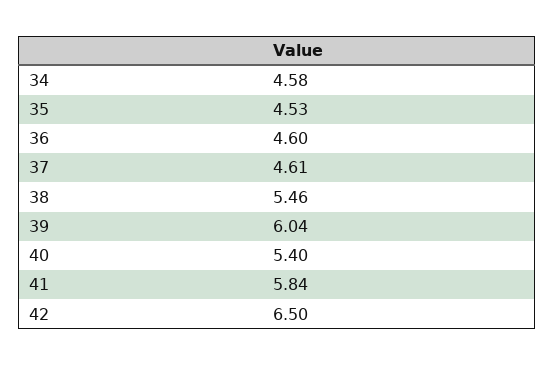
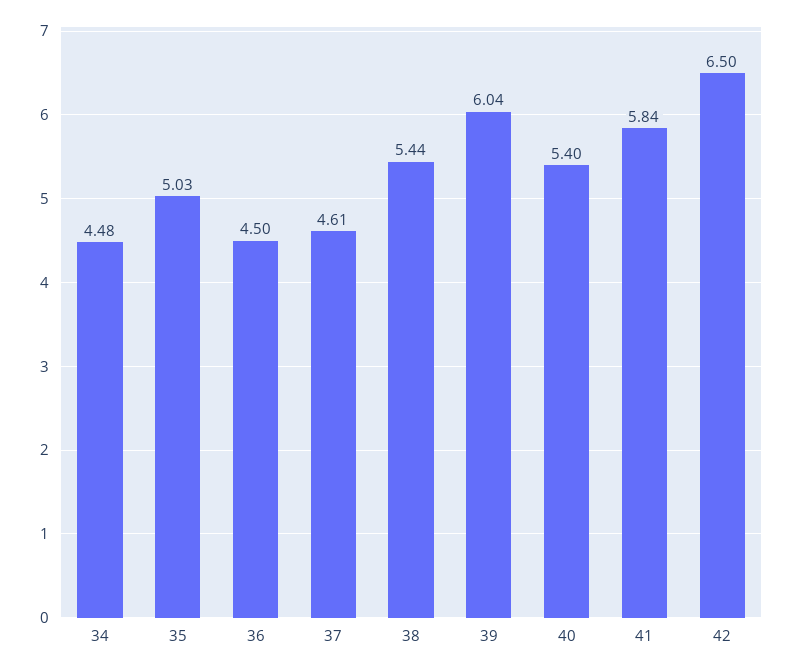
34: 4.58 -> 4.48
35: 4.53 -> 5.03
36: 4.6 -> 4.5
38: 5.46 -> 5.44

